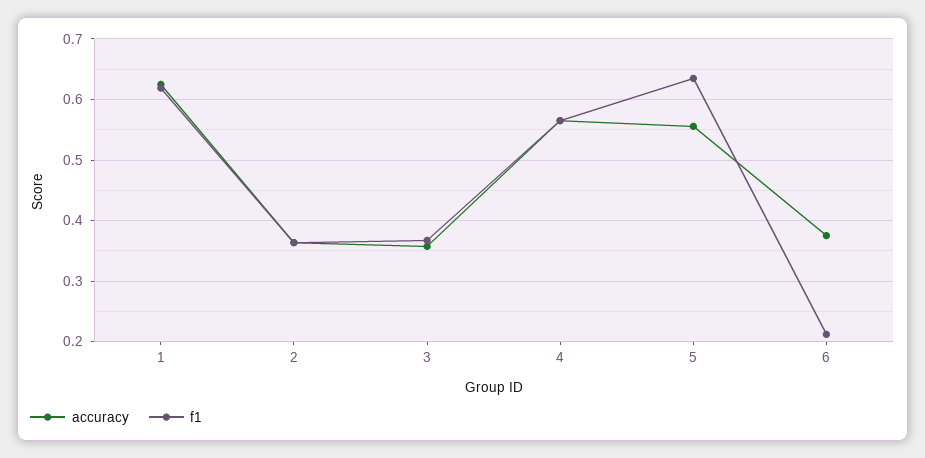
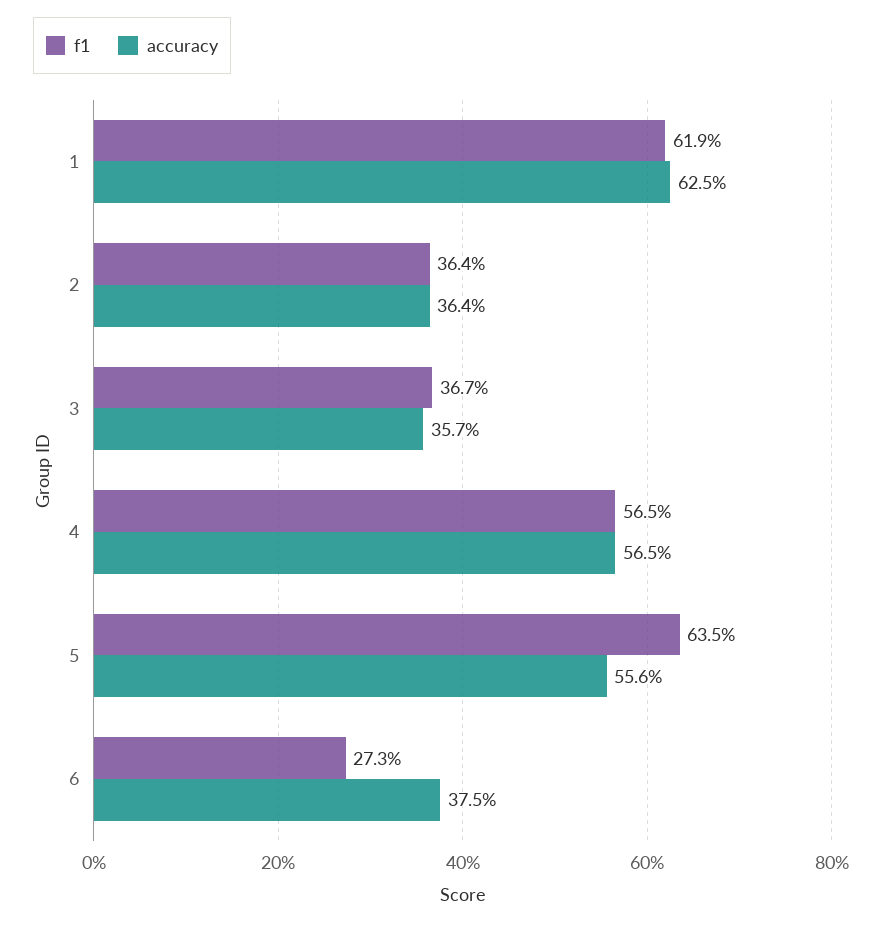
f1, 6: 0.21 -> 0.273

